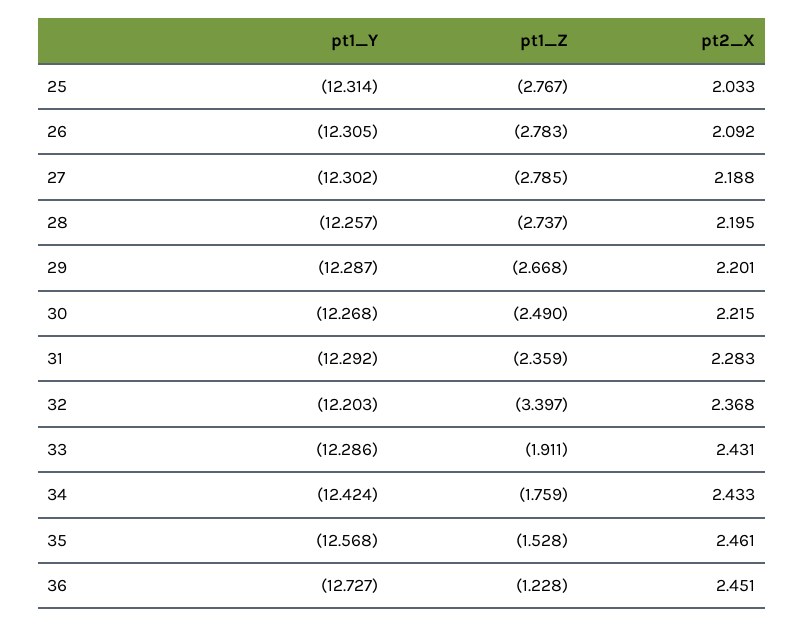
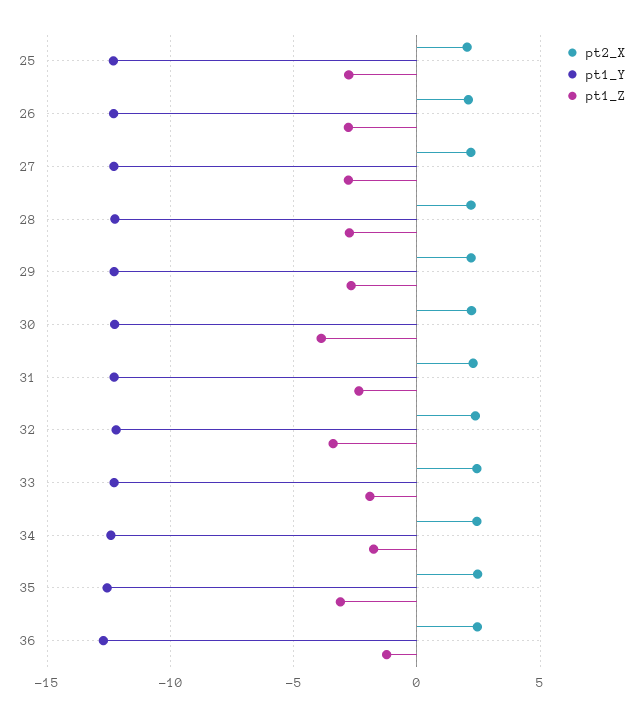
pt1_Z, 30: -2.49 -> -4
pt1_Z, 35: -1.528 -> -3

